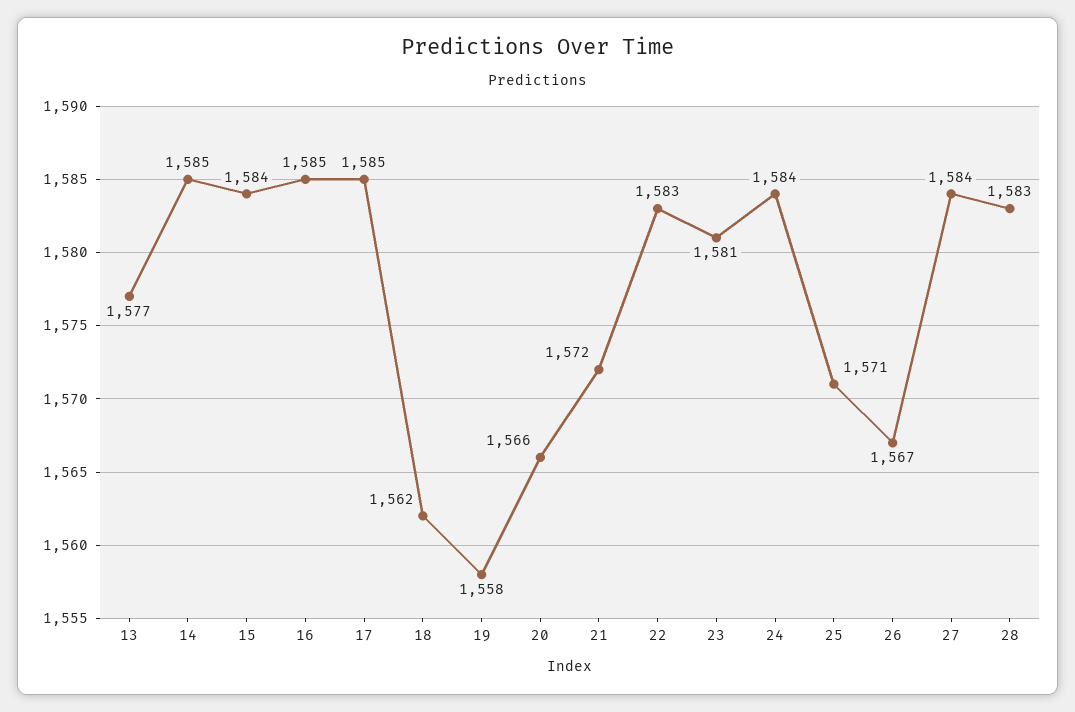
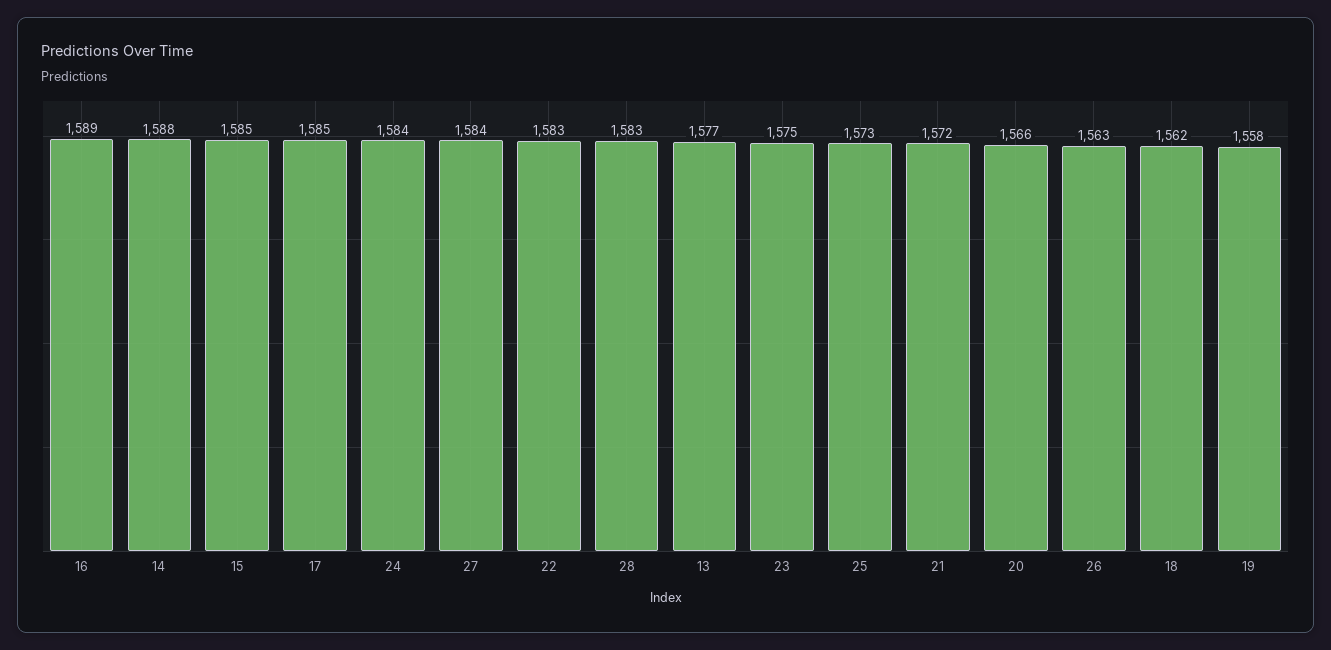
14: 1585 -> 1588
15: 1584 -> 1585
16: 1585 -> 1589
23: 1581 -> 1575
25: 1571 -> 1573
26: 1567 -> 1563

